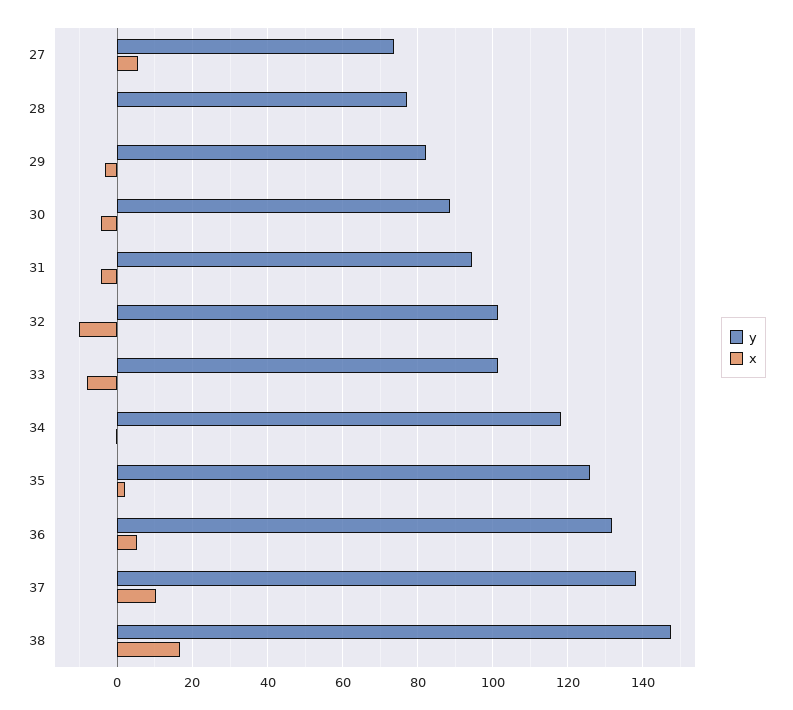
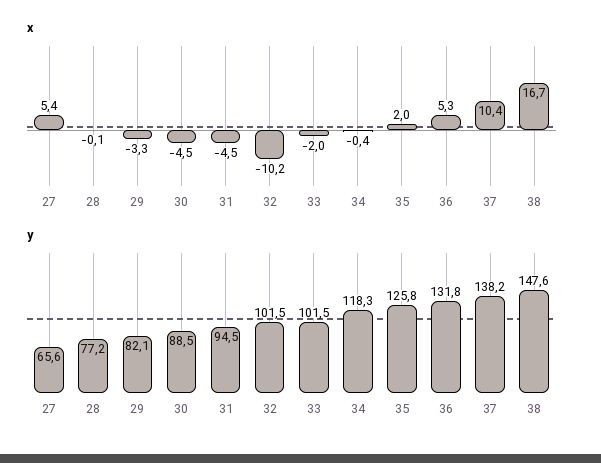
y, 27: 74 -> 65.6
x, 33: -8 -> -2

